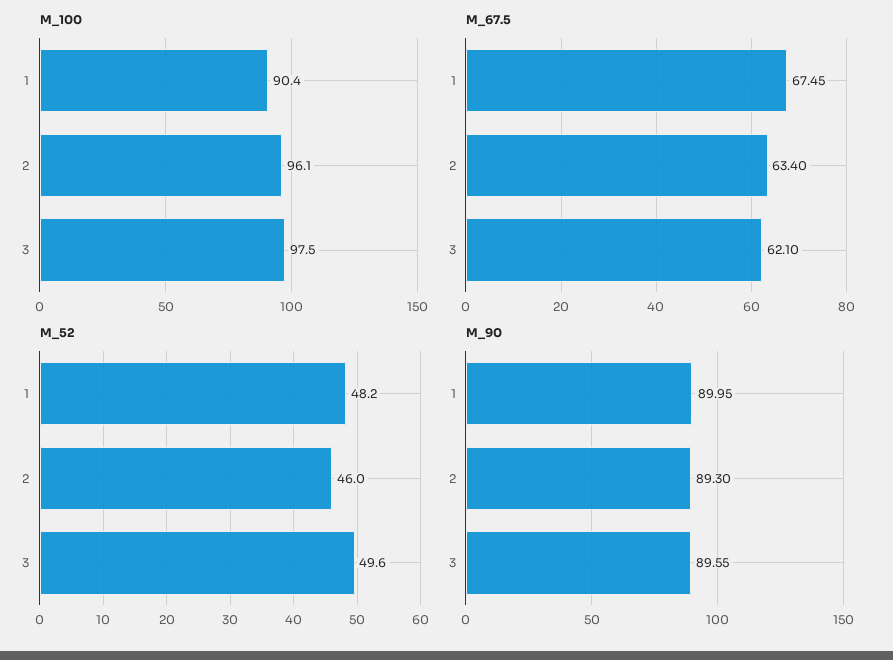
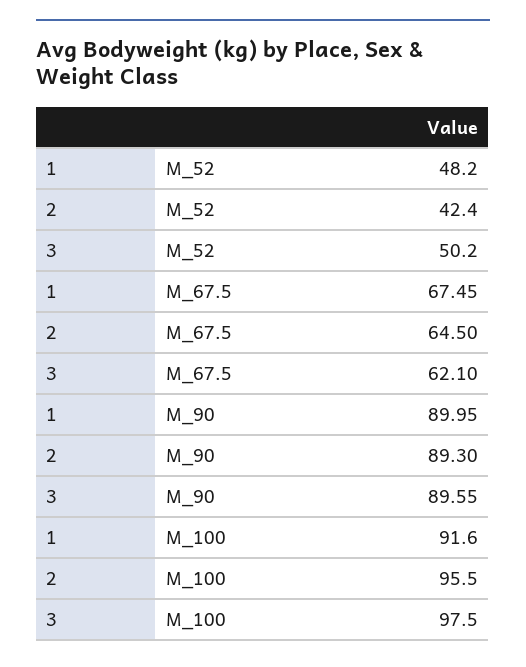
M_100, 1: 90.4 -> 91.6
M_100, 2: 96.1 -> 95.5
M_67.5, 2: 63.4 -> 64.5
M_52, 2: 46 -> 42.4
M_52, 3: 49.6 -> 50.2

